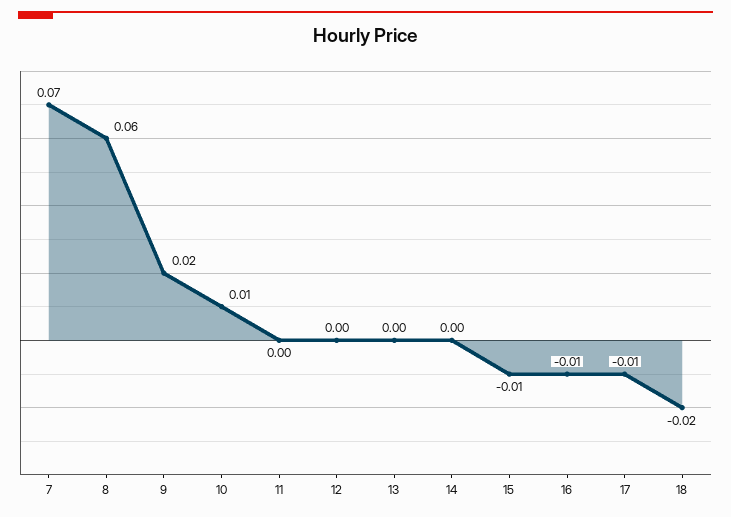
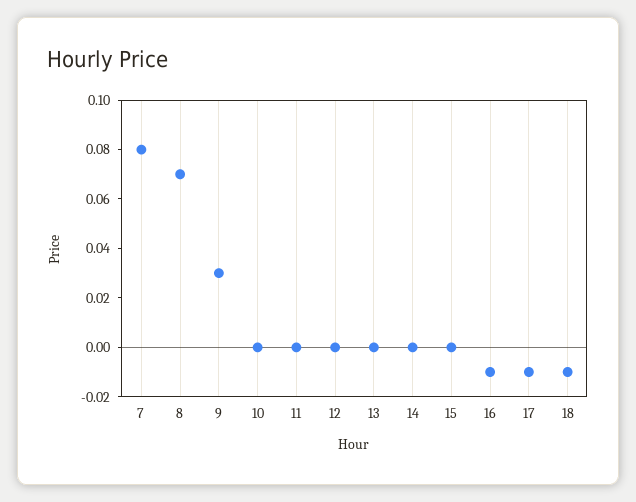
7: 0.07 -> 0.08
8: 0.06 -> 0.07
9: 0.02 -> 0.03
10: 0.01 -> 0
15: -0.01 -> 0
18: -0.02 -> -0.01

